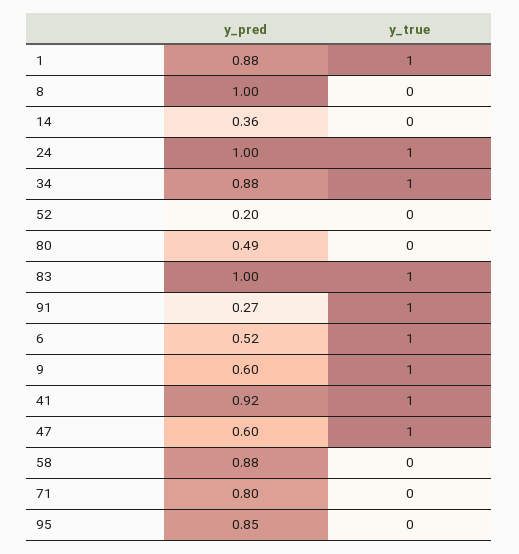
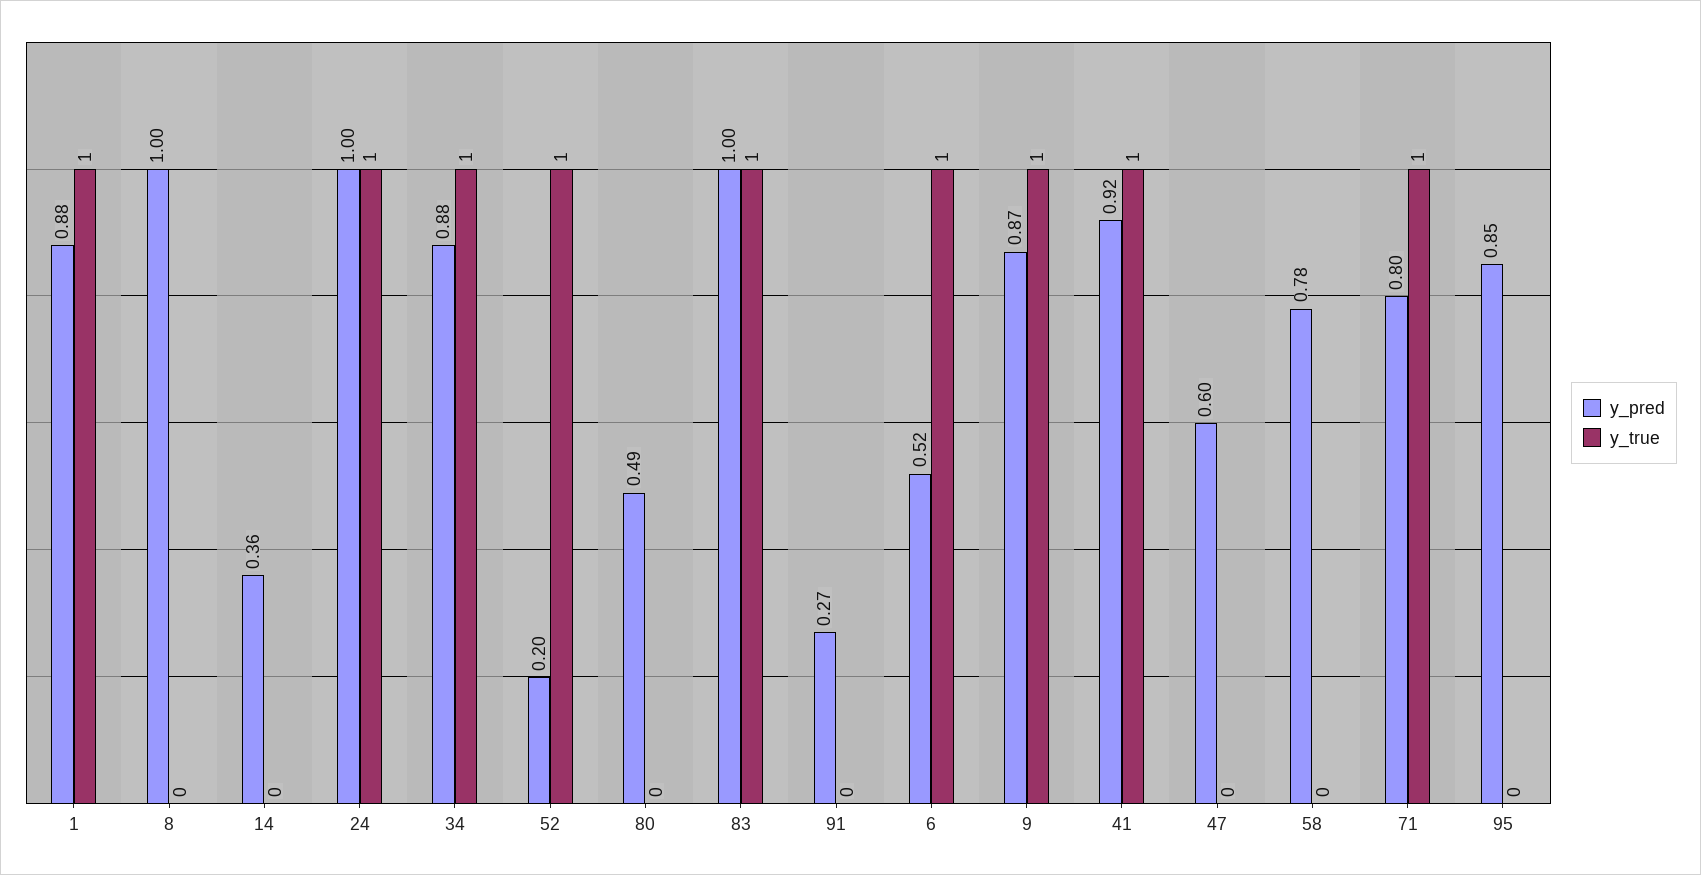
y_true, 52: 0 -> 1
y_true, 91: 1 -> 0
y_pred, 9: 0.6 -> 0.87
y_true, 47: 1 -> 0
y_pred, 58: 0.88 -> 0.78
y_true, 71: 0 -> 1

